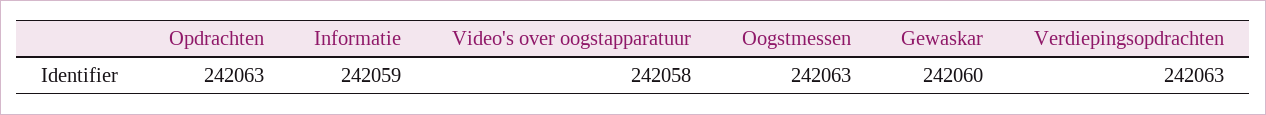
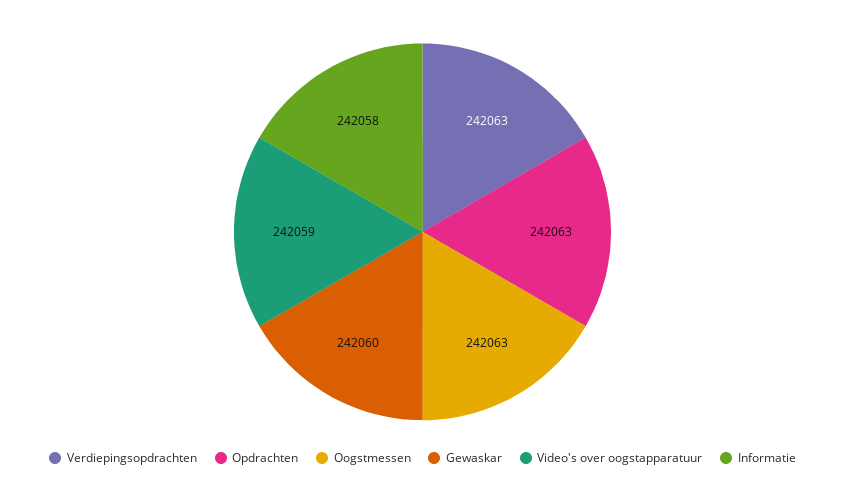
Informatie: 242059 -> 242058
Video's over oogstapparatuur: 242058 -> 242059

